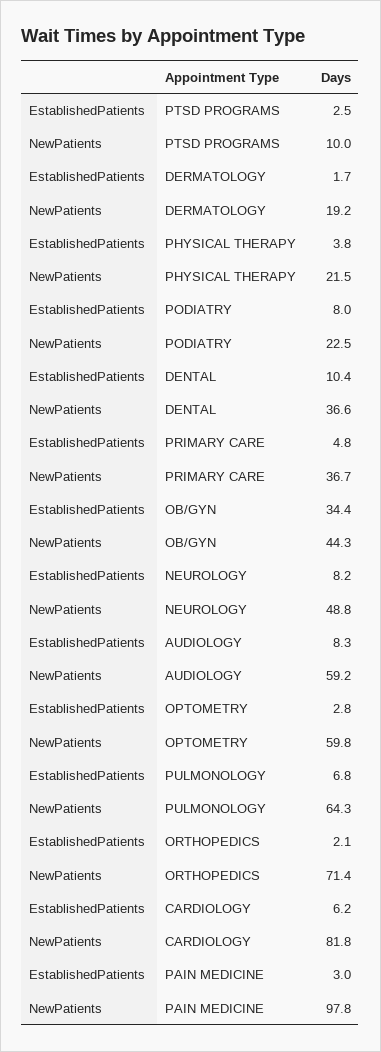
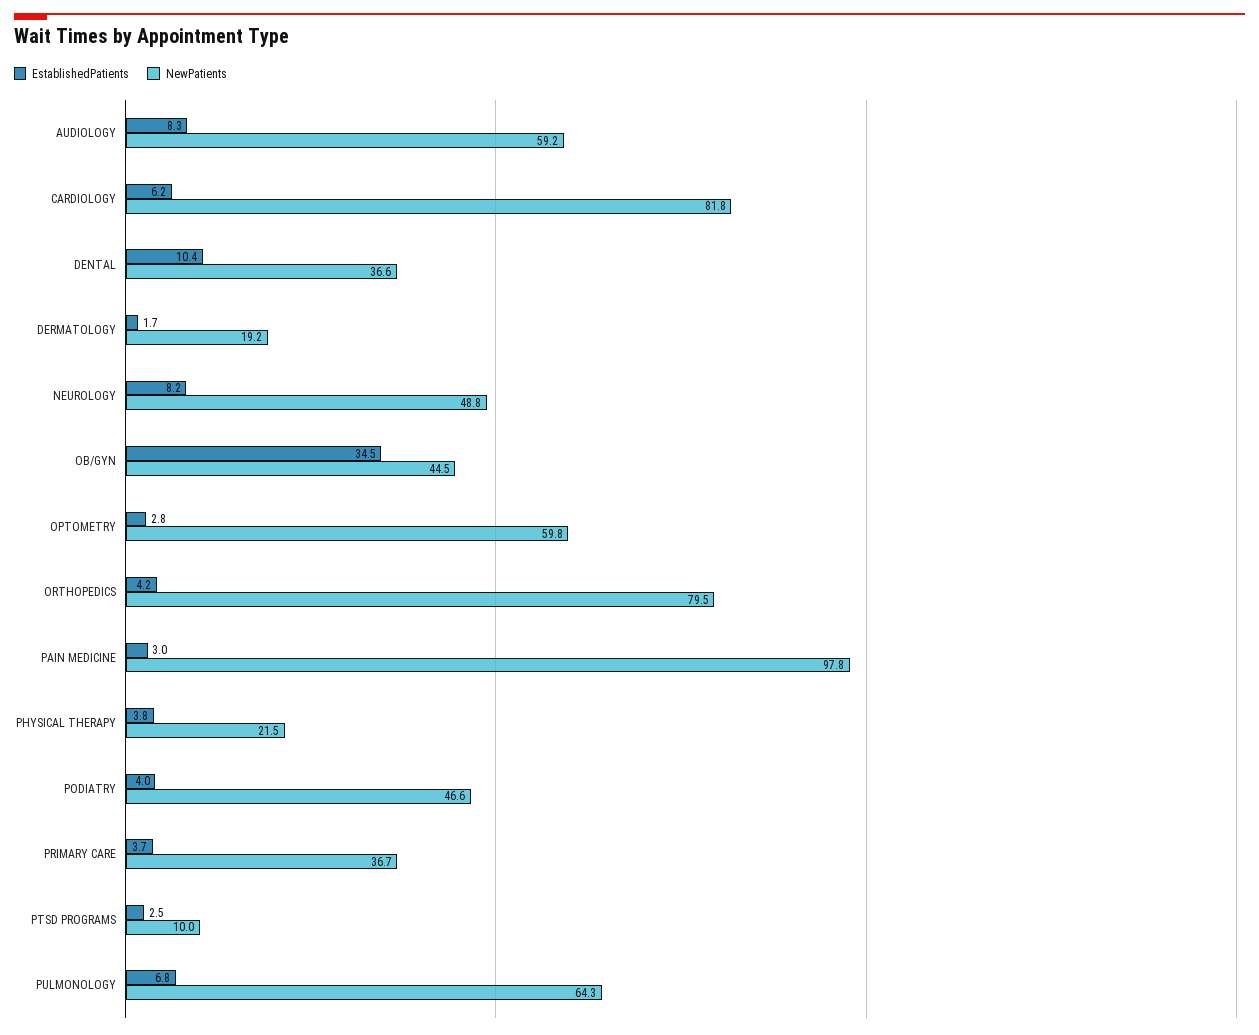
EstablishedPatients, PODIATRY: 8 -> 4
NewPatients, PODIATRY: 22.5 -> 46.6
EstablishedPatients, PRIMARY CARE: 4.8 -> 3.7
EstablishedPatients, OB/GYN: 34.4 -> 34.5
NewPatients, OB/GYN: 44.3 -> 44.5
EstablishedPatients, ORTHOPEDICS: 2.1 -> 4.2
NewPatients, ORTHOPEDICS: 71.4 -> 79.5

